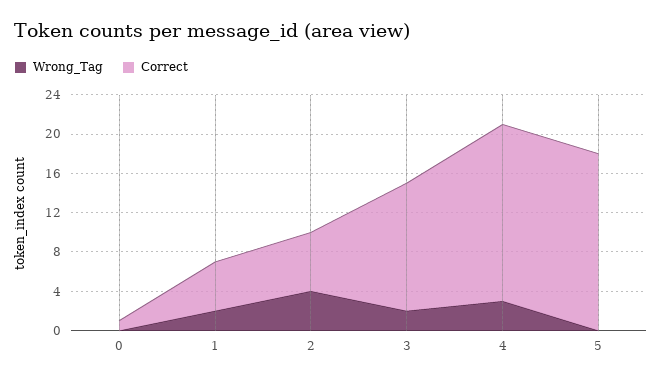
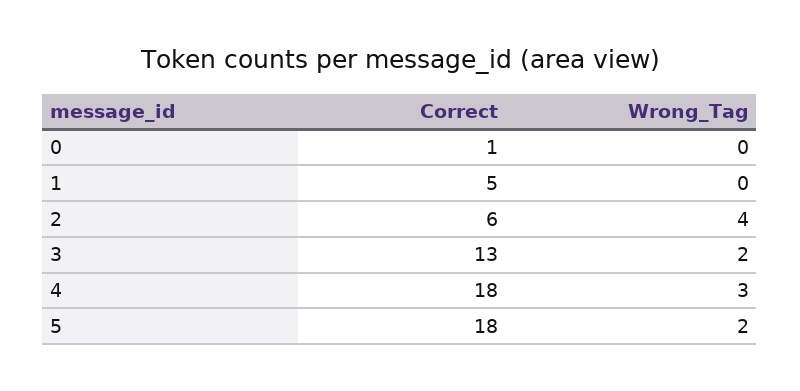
Wrong_Tag, 1: 2 -> 0
Wrong_Tag, 5: 0 -> 2

